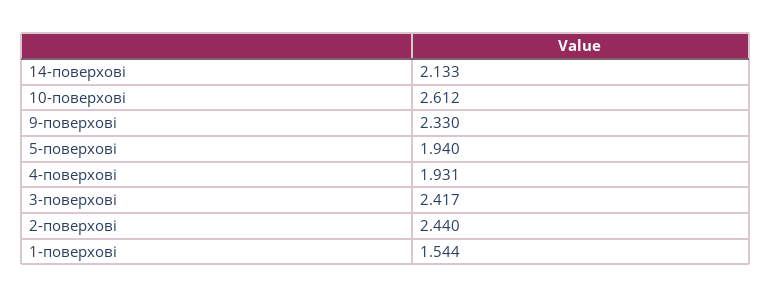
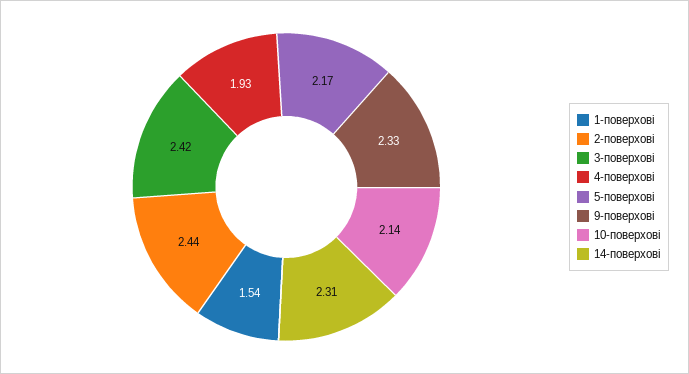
14-поверхові: 2.133 -> 2.31
10-поверхові: 2.612 -> 2.14
5-поверхові: 1.94 -> 2.17

